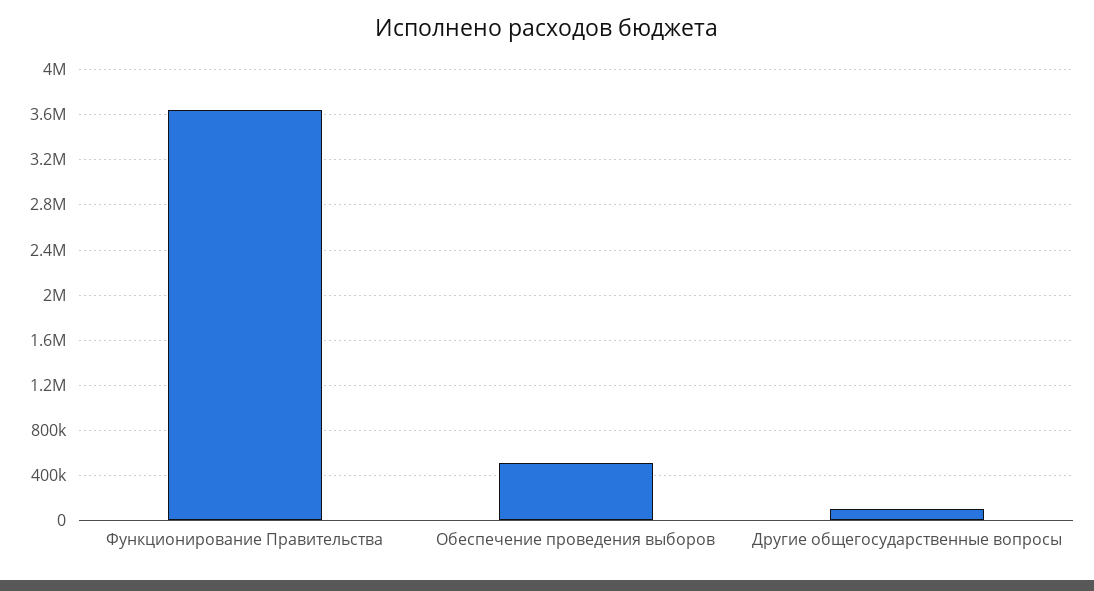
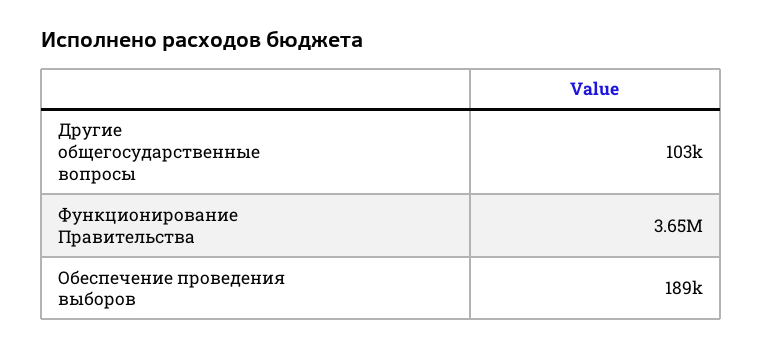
Обеспечение проведения выборов: 500000 -> 189000

